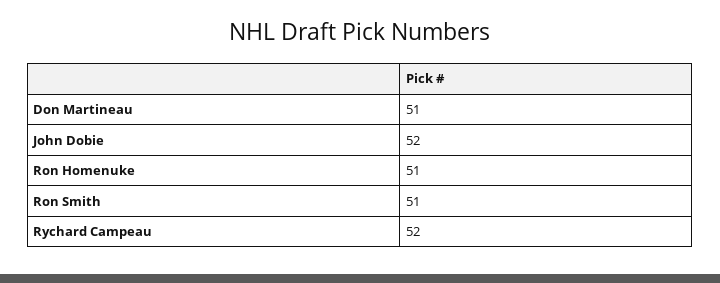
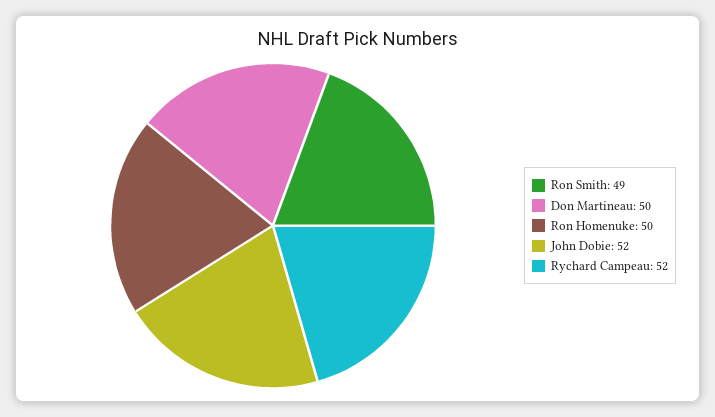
Don Martineau: 51 -> 50
Ron Homenuke: 51 -> 50
Ron Smith: 51 -> 49

